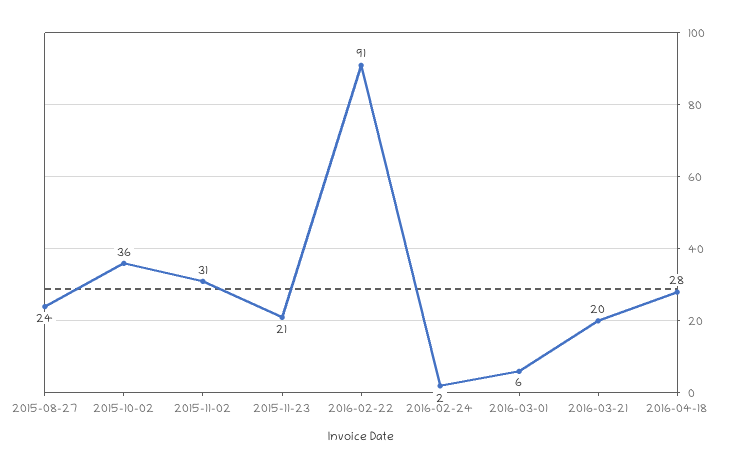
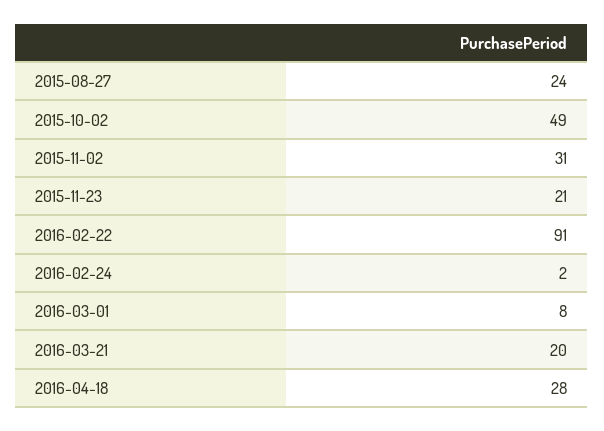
2015-10-02: 36 -> 49
2016-03-01: 6 -> 8

